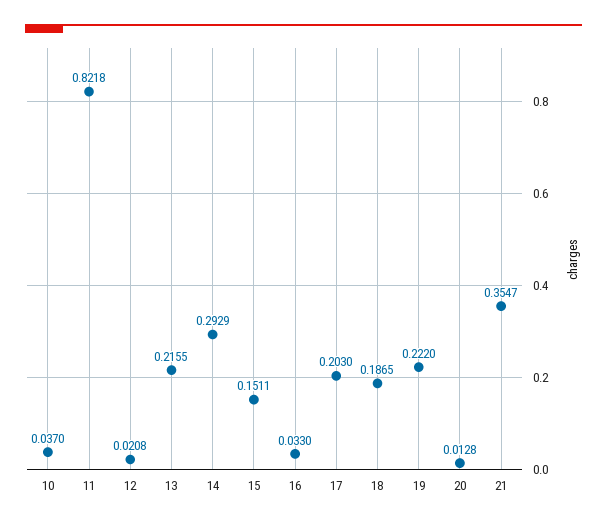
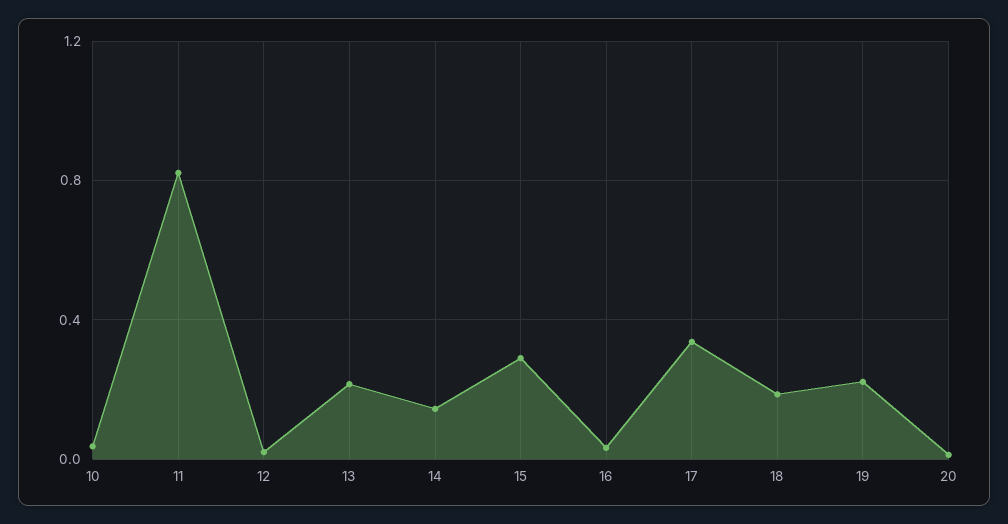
14: 0.2929 -> 0.15
15: 0.1511 -> 0.3
17: 0.203 -> 0.35
21: 0.3547 -> none

